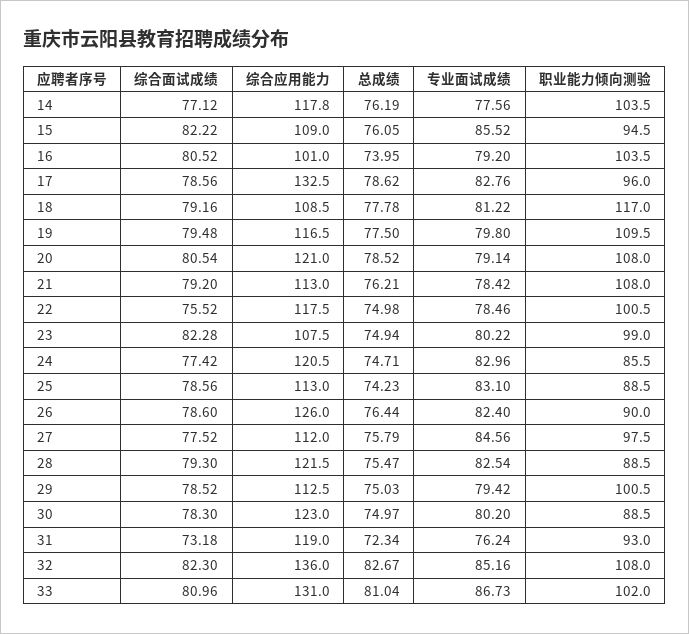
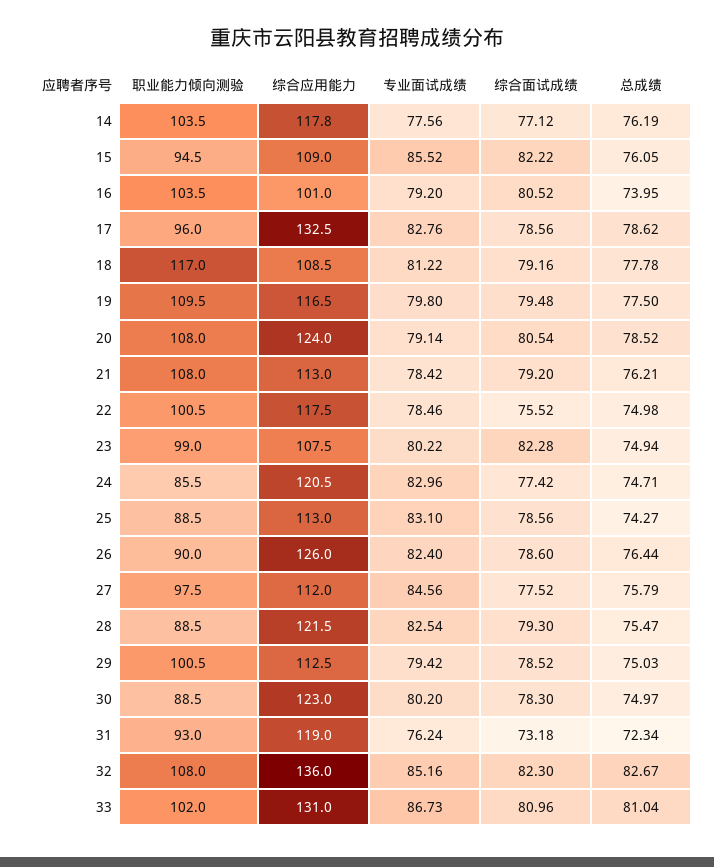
综合应用能力, 20: 121 -> 124
总成绩, 25: 74.23 -> 74.27

